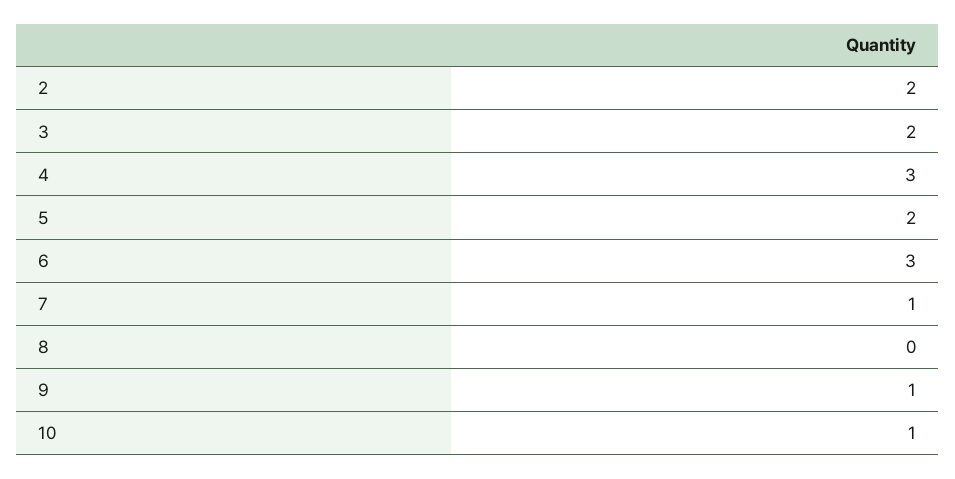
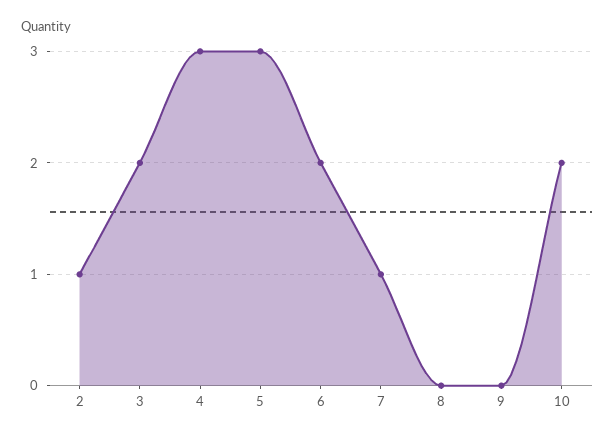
2: 2 -> 1
5: 2 -> 3
6: 3 -> 2
9: 1 -> 0
10: 1 -> 2

